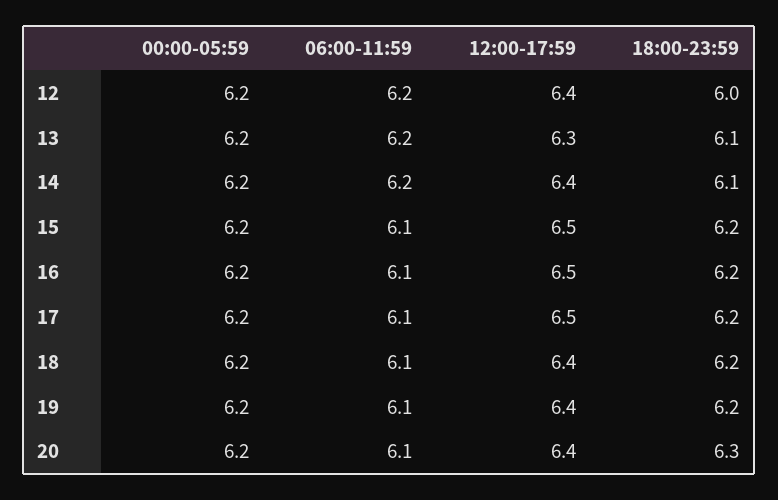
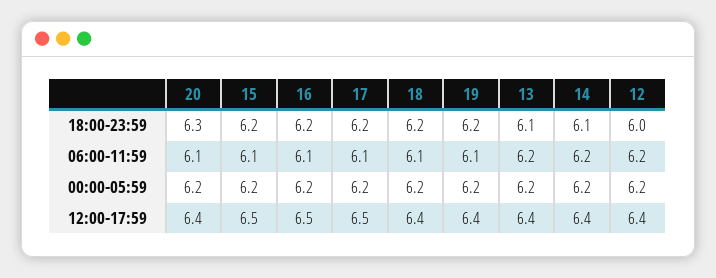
12:00-17:59, 13: 6.3 -> 6.4

